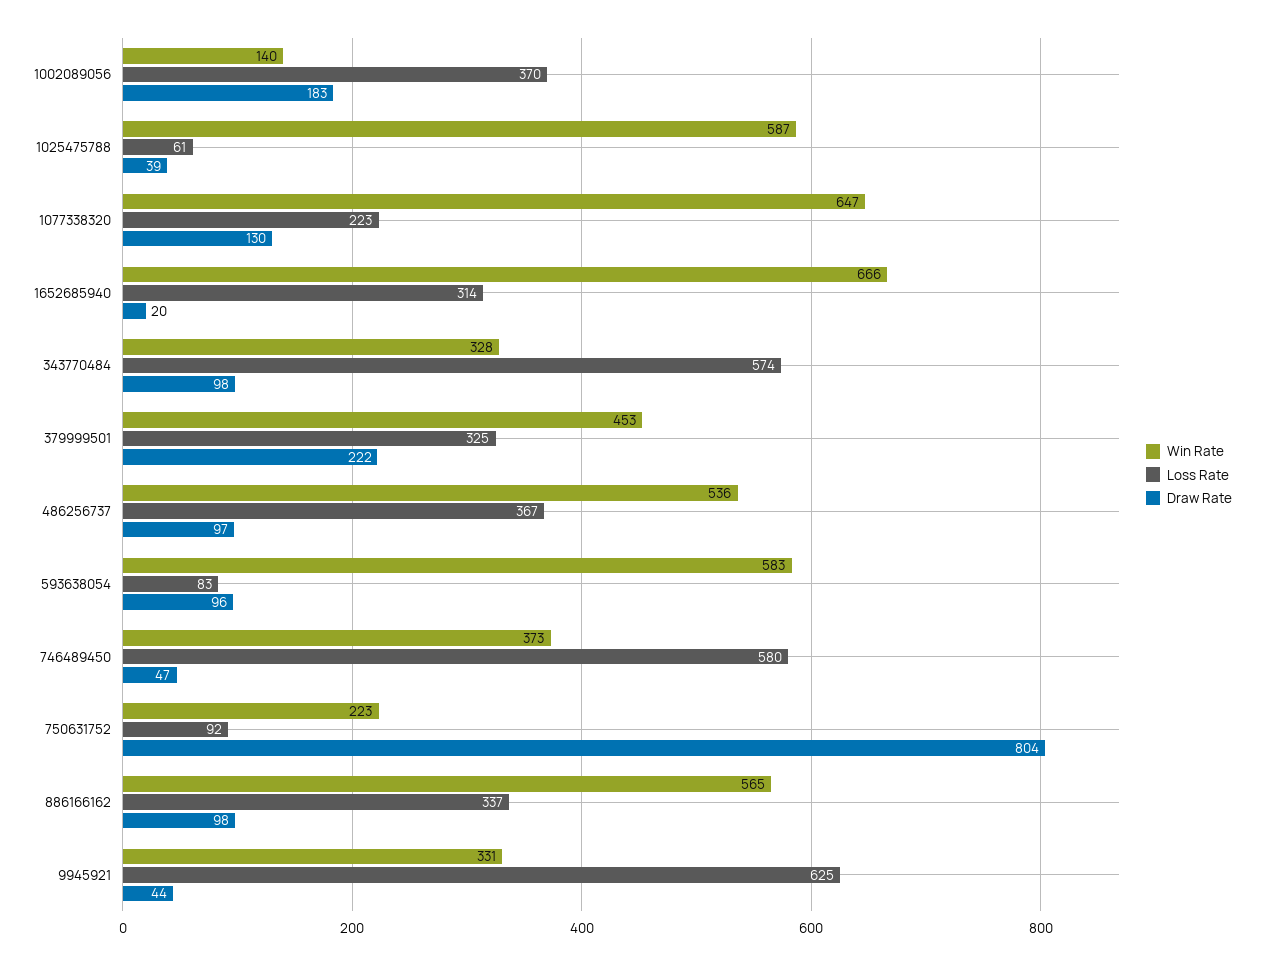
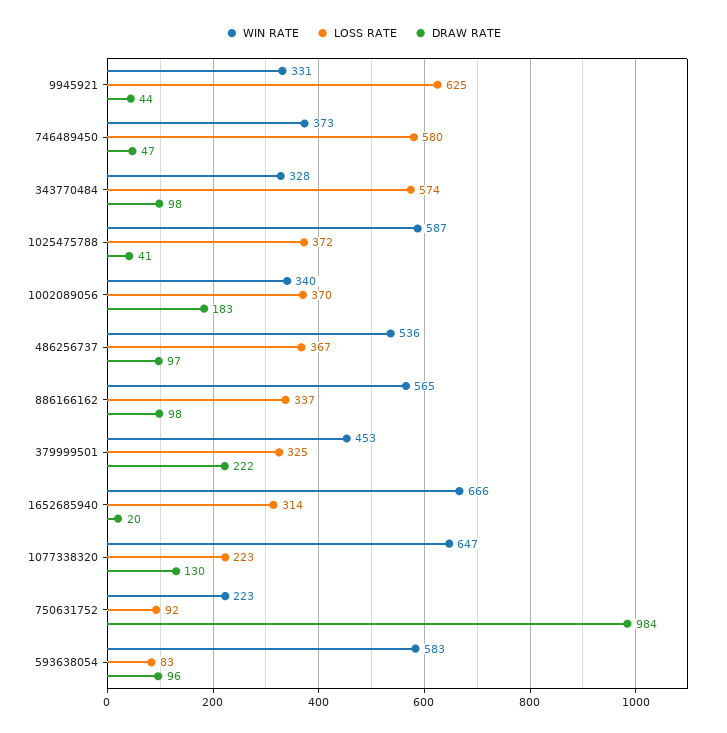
Win Rate, 1002089056: 140 -> 340
Loss Rate, 1025475788: 61 -> 372
Draw Rate, 1025475788: 39 -> 41
Draw Rate, 750631752: 804 -> 984

